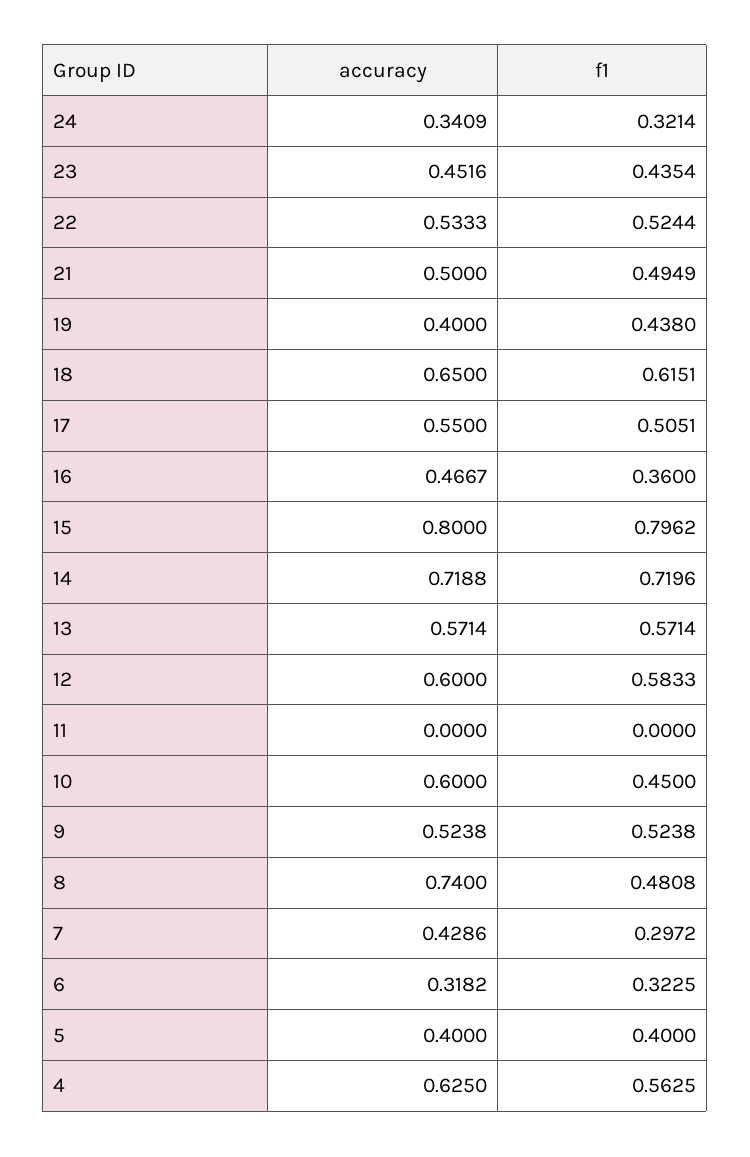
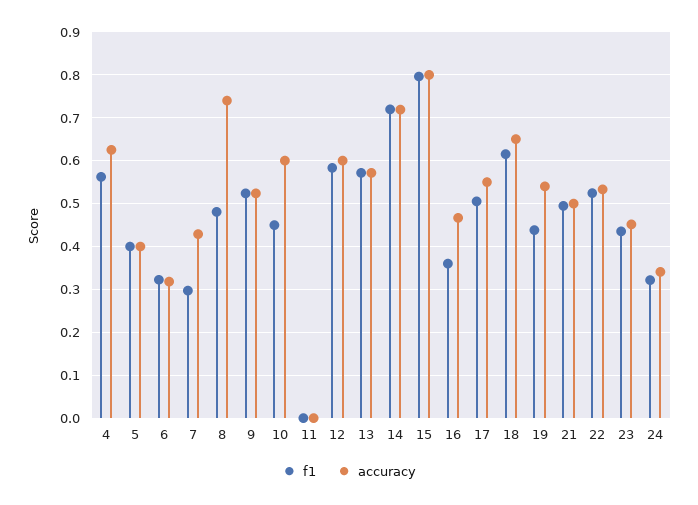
accuracy, 19: 0.4 -> 0.54

